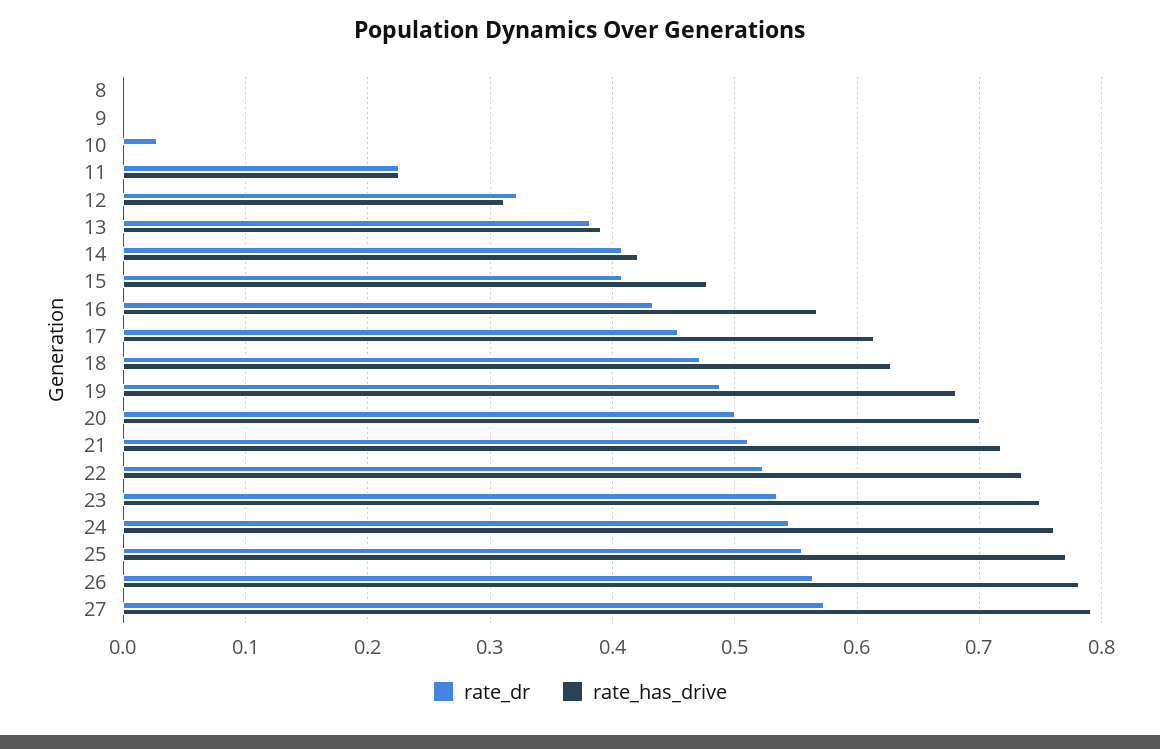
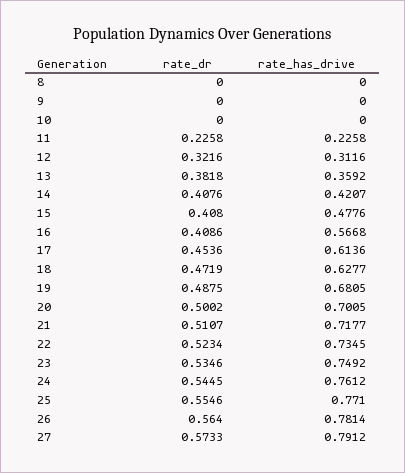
rate_dr, 10: 0.03 -> 0
rate_has_drive, 13: 0.39 -> 0.3592
rate_dr, 16: 0.43 -> 0.4086

